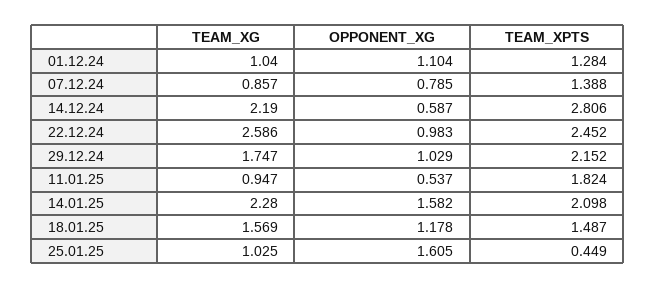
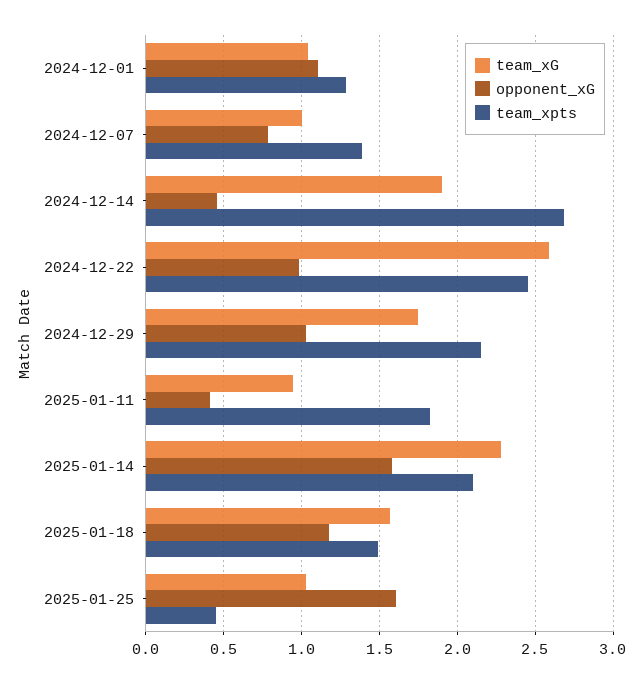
TEAM_XG, 07.12.24: 0.857 -> 1
TEAM_XG, 14.12.24: 2.19 -> 1.9
OPPONENT_XG, 14.12.24: 0.587 -> 0.45
TEAM_XPTS, 14.12.24: 2.806 -> 2.7
OPPONENT_XG, 11.01.25: 0.537 -> 0.4

